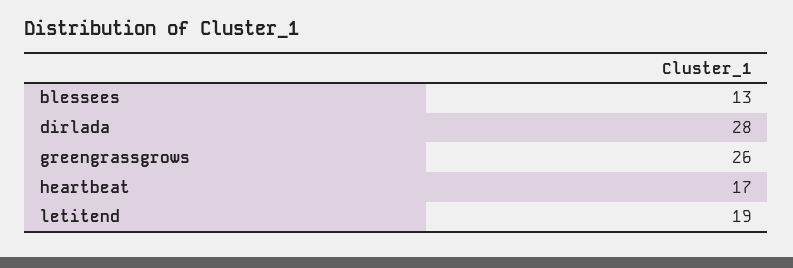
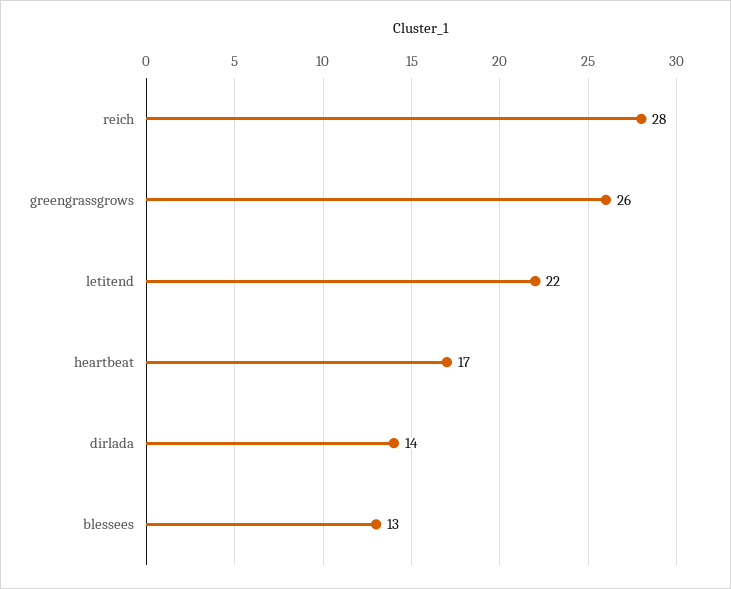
dirlada: 28 -> 14
letitend: 19 -> 22
reich: none -> 28

